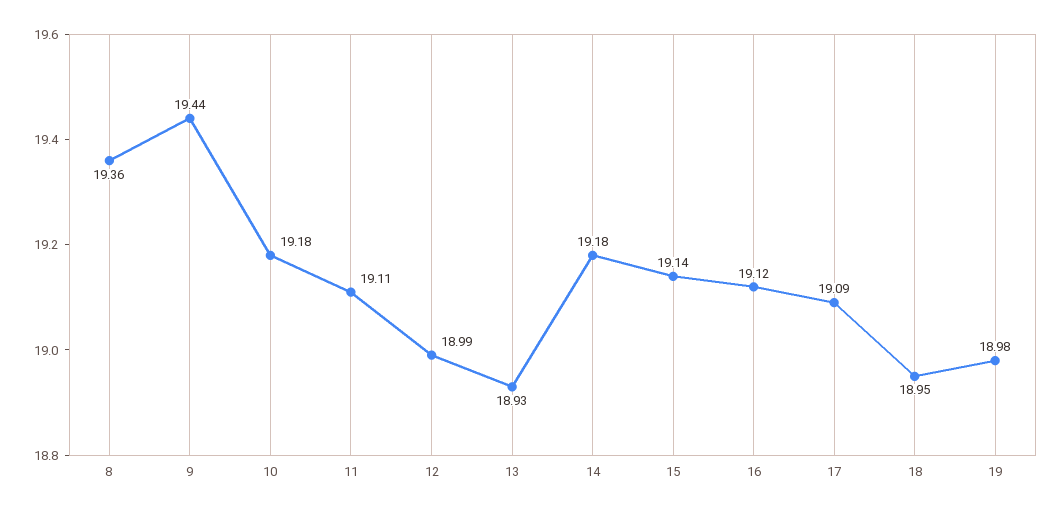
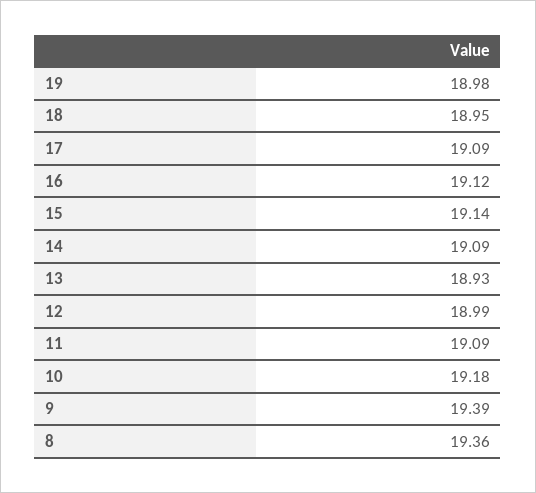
9: 19.44 -> 19.39
11: 19.11 -> 19.09
14: 19.18 -> 19.09

